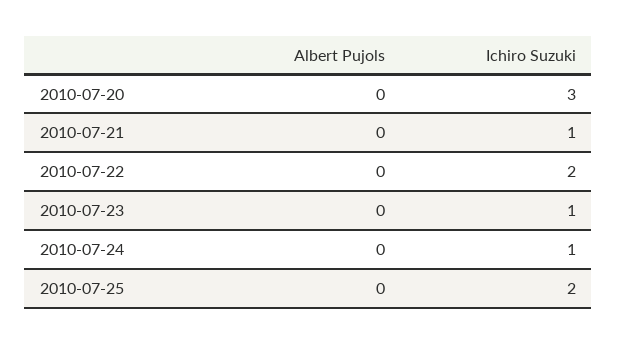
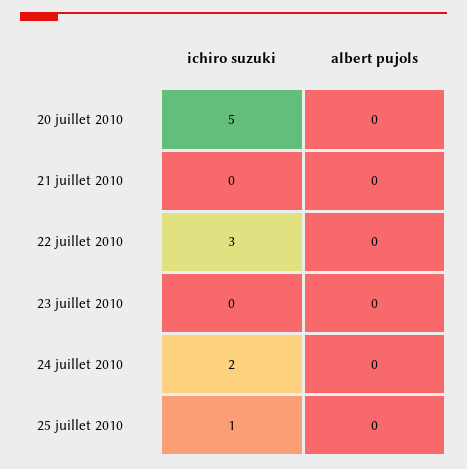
Ichiro Suzuki, 2010-07-20: 3 -> 5
Ichiro Suzuki, 2010-07-21: 1 -> 0
Ichiro Suzuki, 2010-07-22: 2 -> 3
Ichiro Suzuki, 2010-07-23: 1 -> 0
Ichiro Suzuki, 2010-07-24: 1 -> 2
Ichiro Suzuki, 2010-07-25: 2 -> 1

